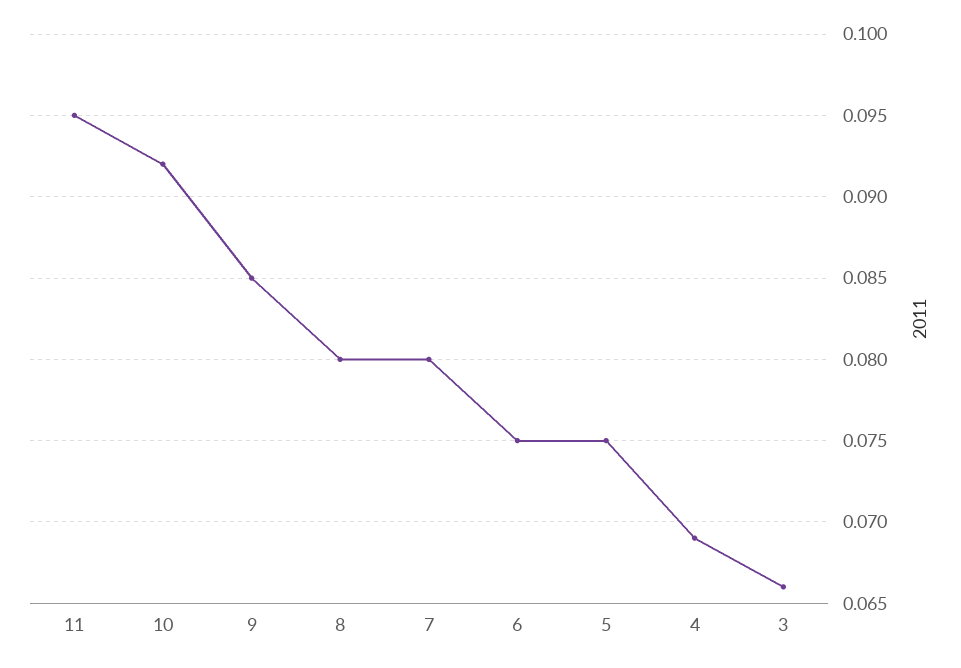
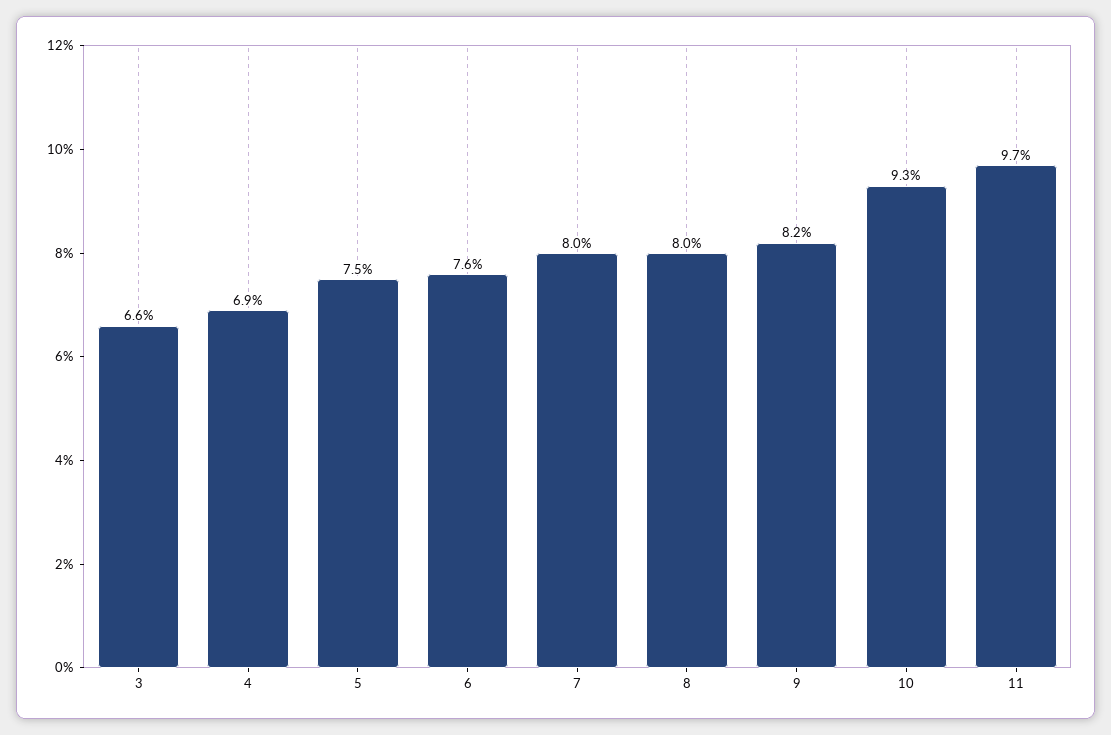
11: 0.095 -> 0.097
10: 0.092 -> 0.093
9: 0.085 -> 0.082
6: 0.075 -> 0.076

